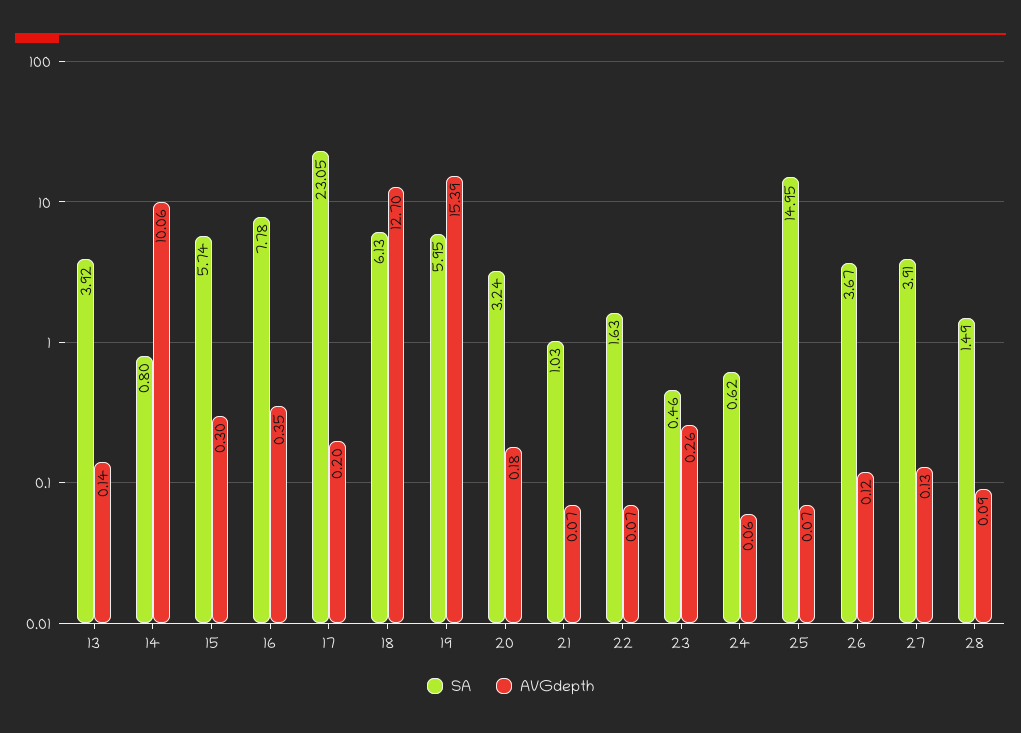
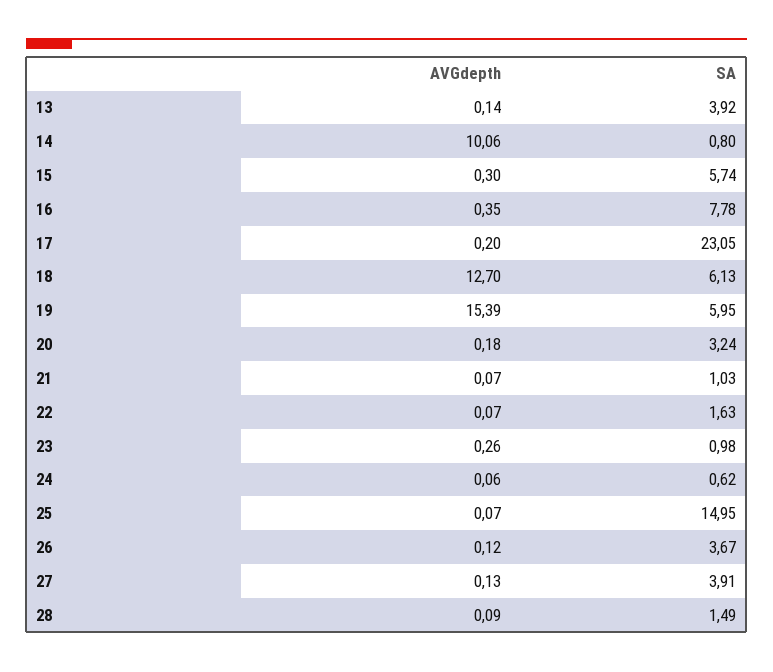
SA, 23: 0.46 -> 0.98

